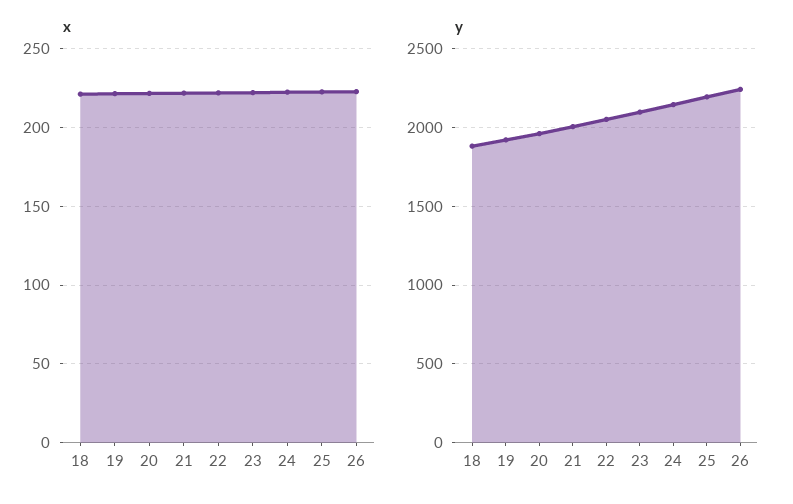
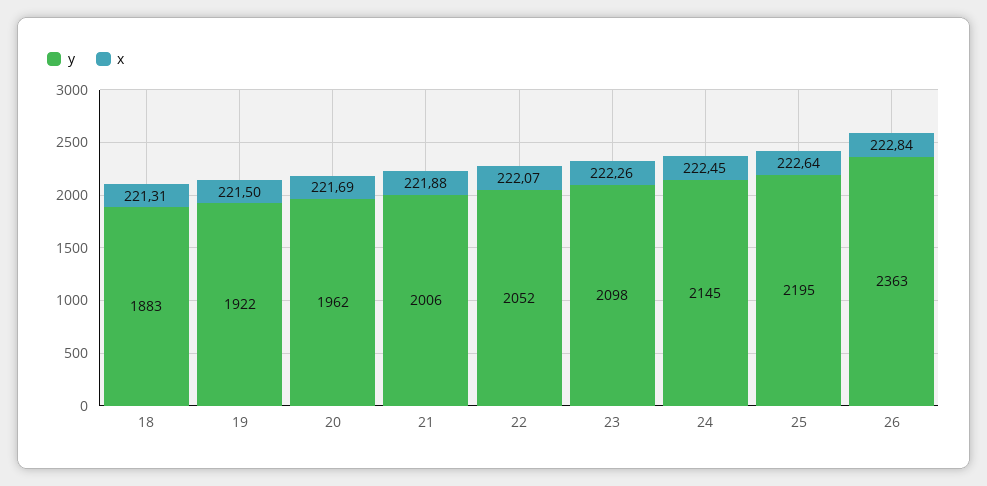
y, 26: 2250 -> 2363

